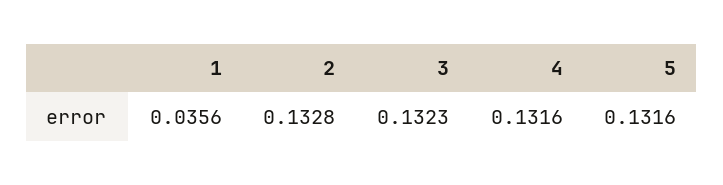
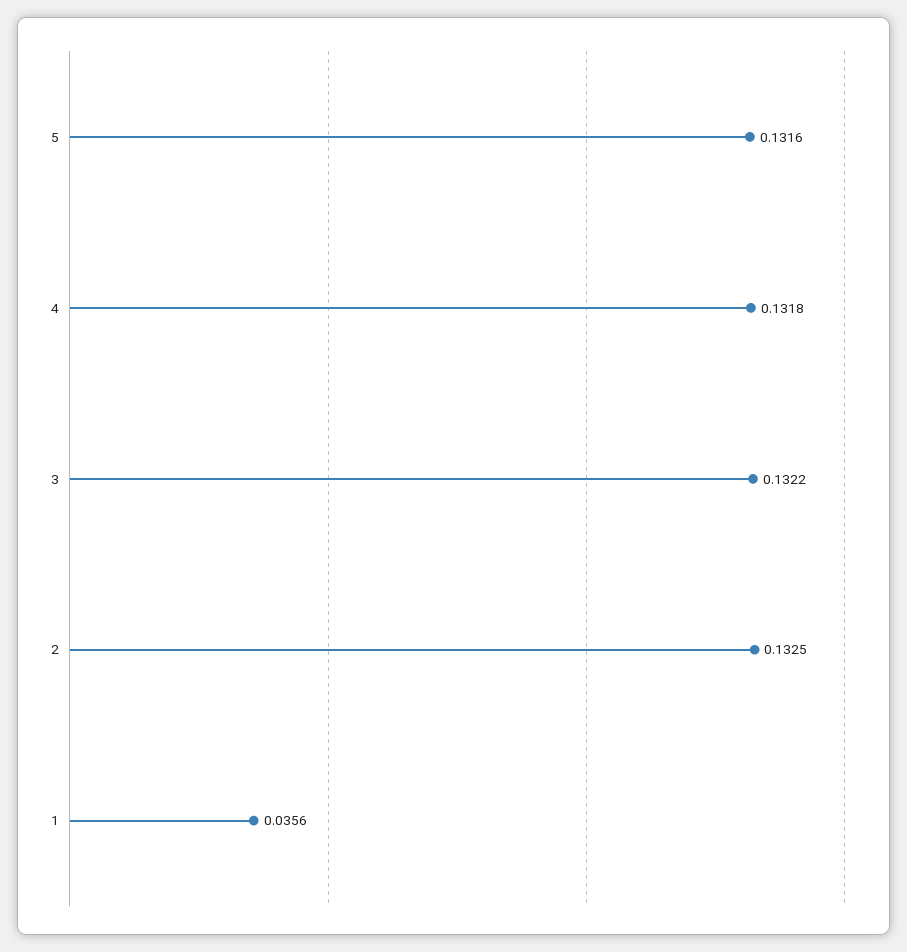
2: 0.1328 -> 0.1325
3: 0.1323 -> 0.1322
4: 0.1316 -> 0.1318

